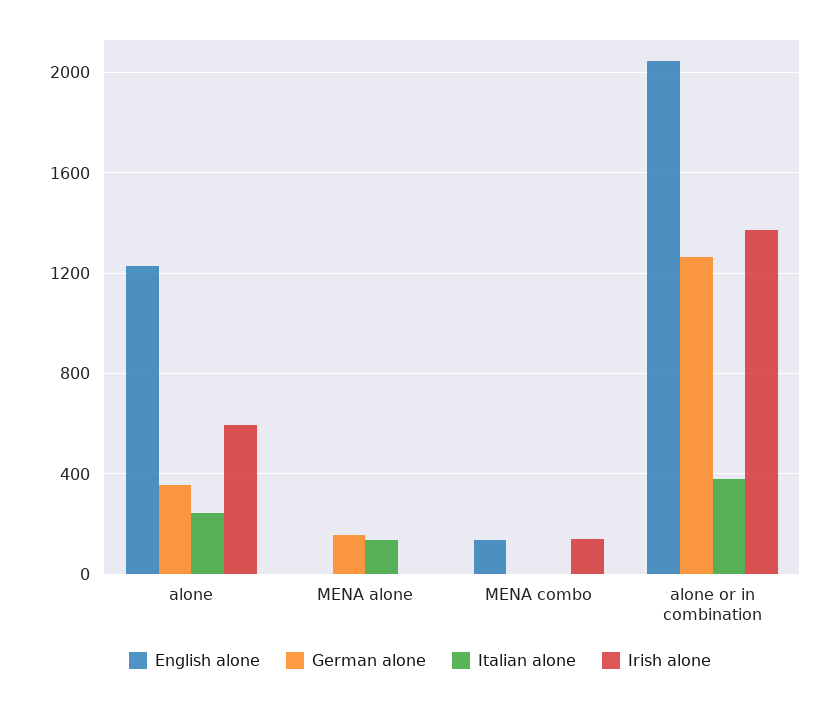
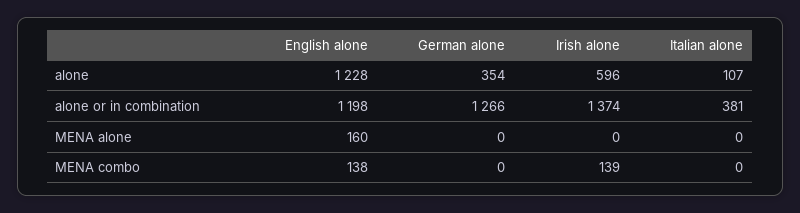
Italian alone, alone: 250 -> 107
English alone, MENA alone: 0 -> 160
German alone, MENA alone: 150 -> 0
Italian alone, MENA alone: 150 -> 0
English alone, alone or in combination: 2050 -> 1198

